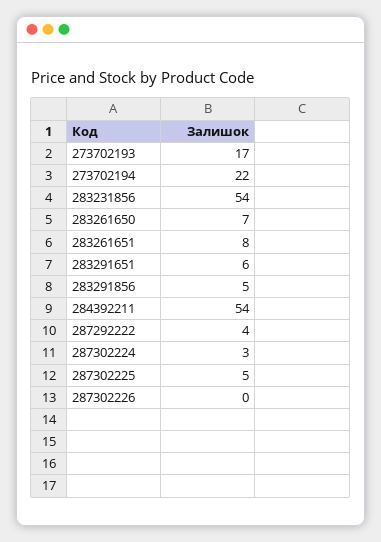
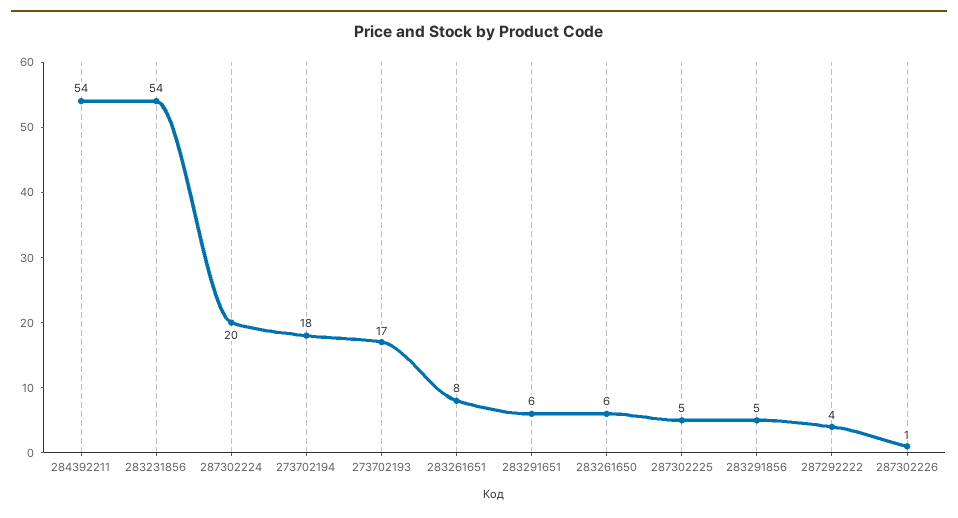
273702194: 22 -> 18
283261650: 7 -> 6
287302224: 3 -> 20
287302226: 0 -> 1

